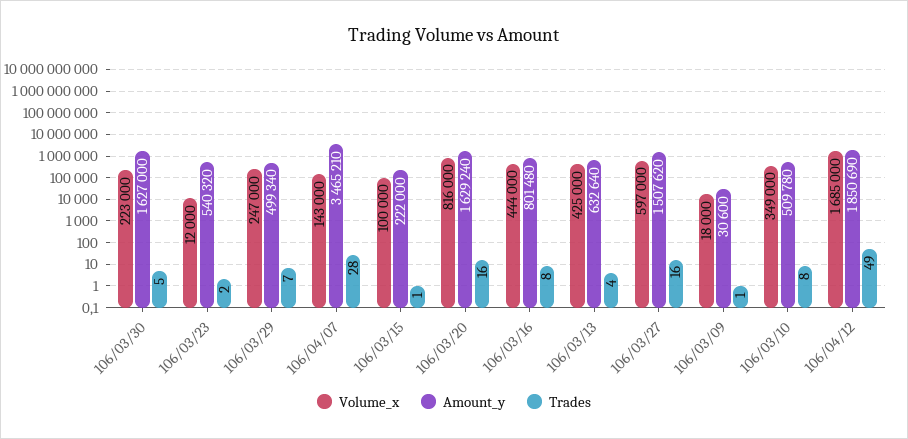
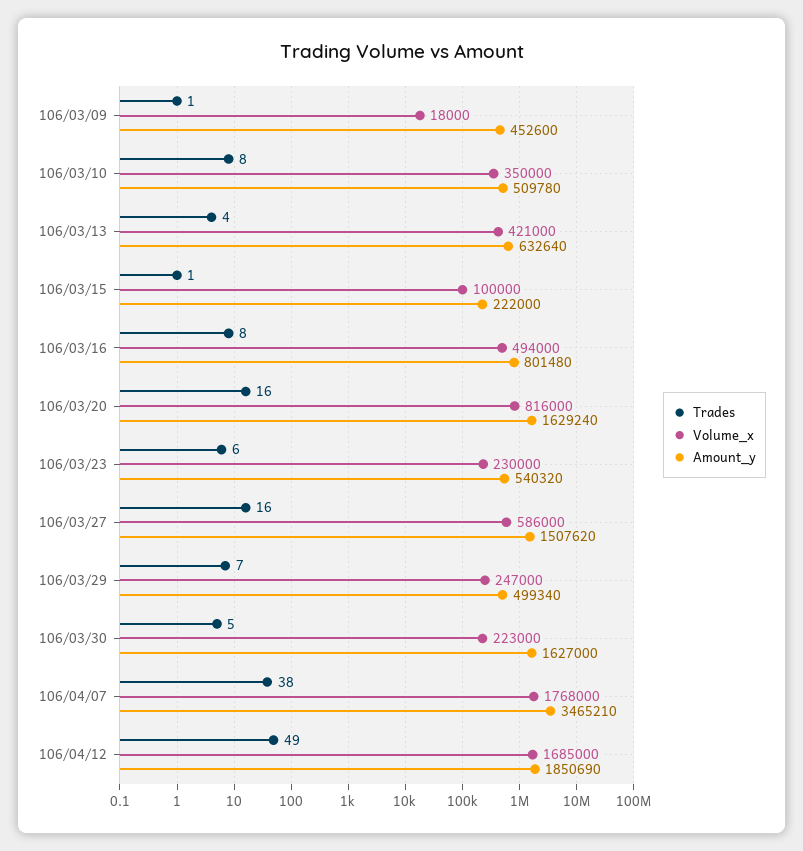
Volume_x, 106/03/23: 12000 -> 230000
Trades, 106/03/23: 2 -> 6
Volume_x, 106/04/07: 143000 -> 1768000
Trades, 106/04/07: 28 -> 38
Volume_x, 106/03/16: 444000 -> 494000
Volume_x, 106/03/13: 425000 -> 421000
Volume_x, 106/03/27: 597000 -> 586000
Amount_y, 106/03/09: 30600 -> 452600
Volume_x, 106/03/10: 349000 -> 350000

